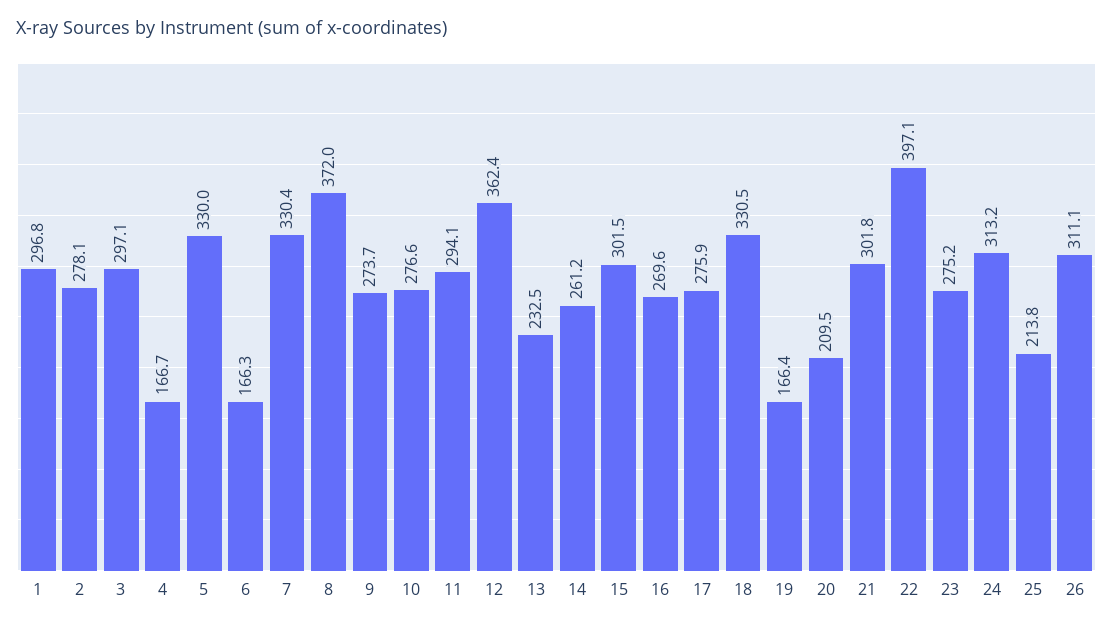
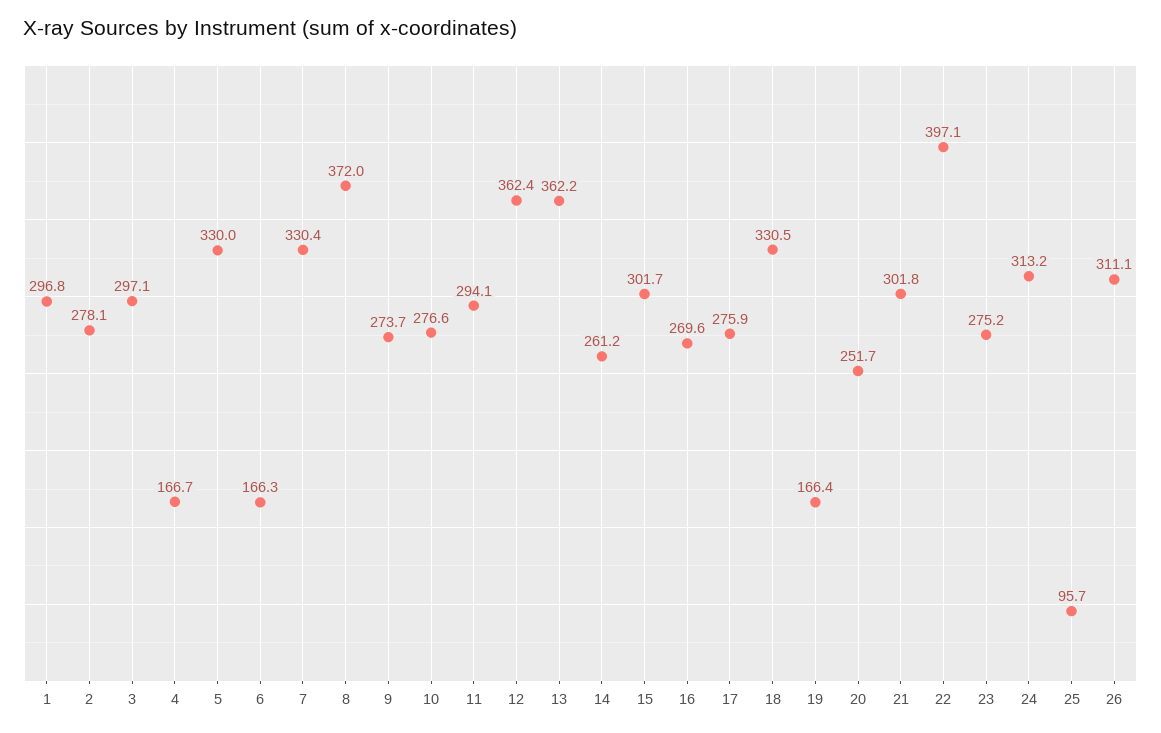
13: 232.5 -> 362.2
15: 301.5 -> 301.7
20: 209.5 -> 251.7
25: 213.8 -> 95.7

